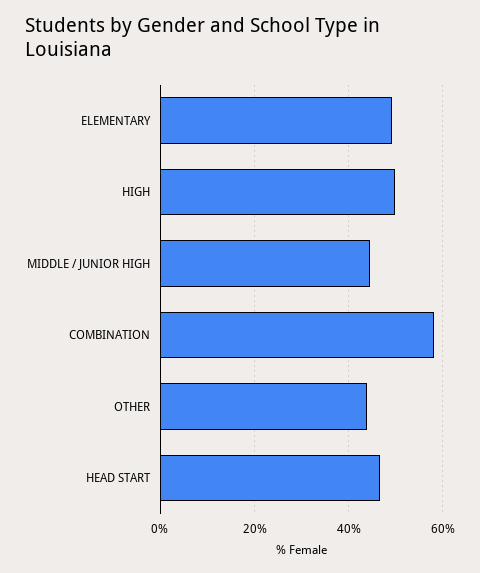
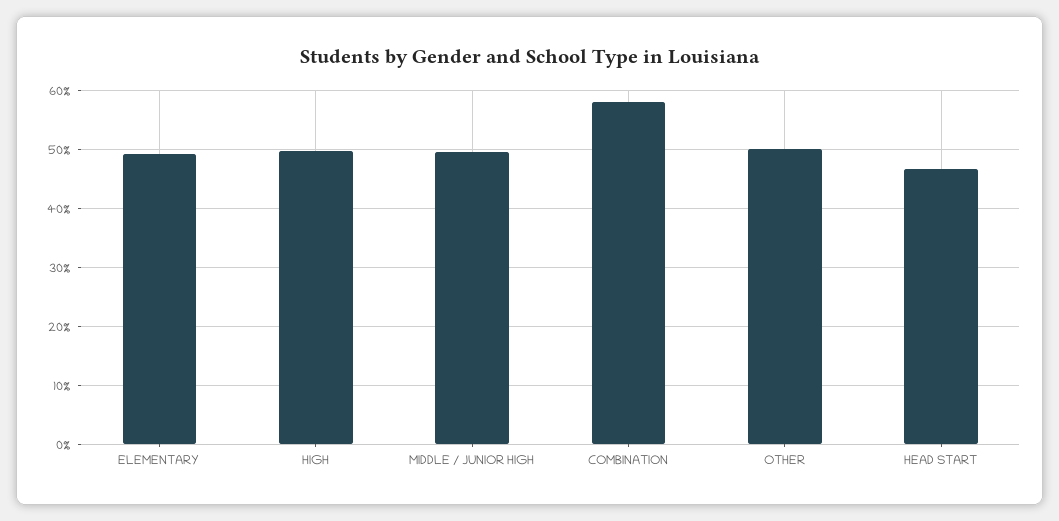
MIDDLE / JUNIOR HIGH: 44 -> 50
OTHER: 44 -> 50

